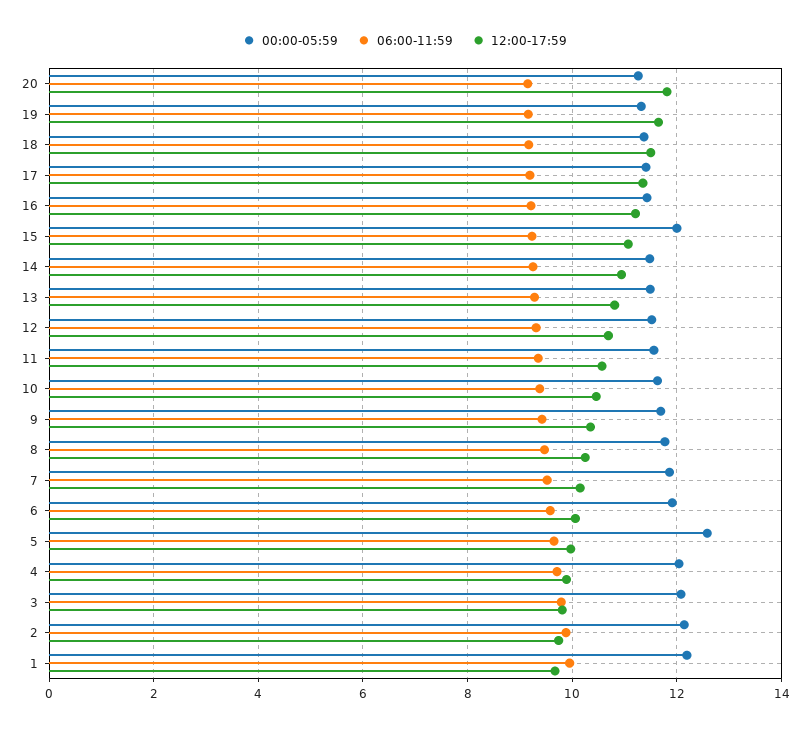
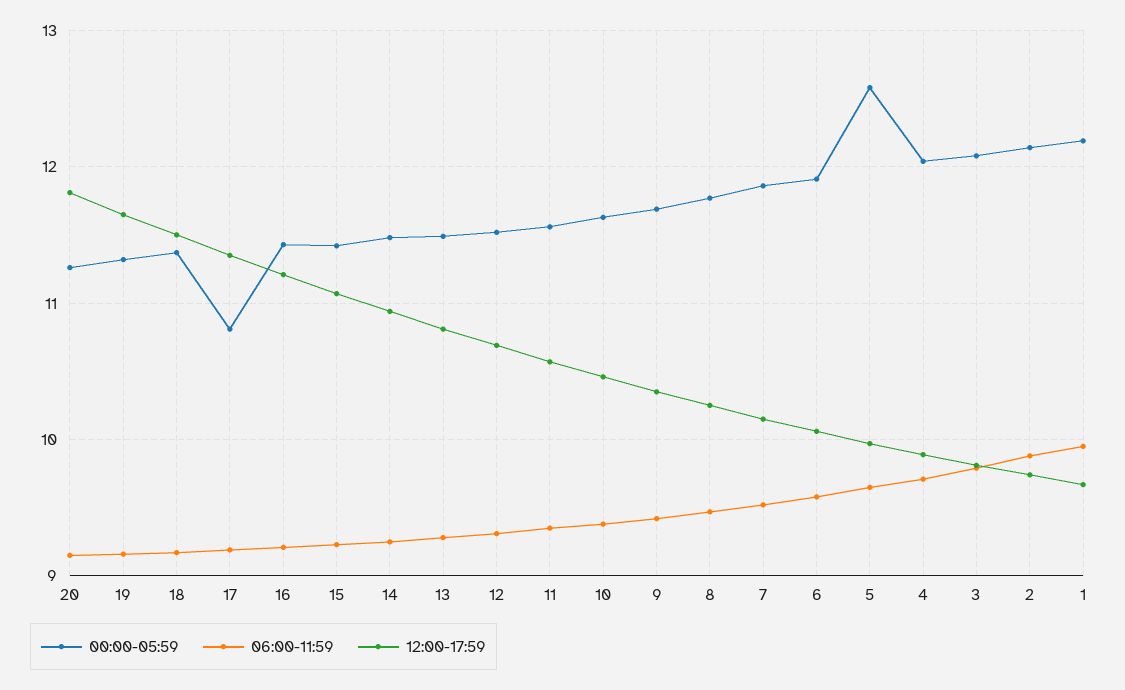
00:00-05:59, 17: 11.4 -> 10.8
00:00-05:59, 15: 12 -> 11.4

